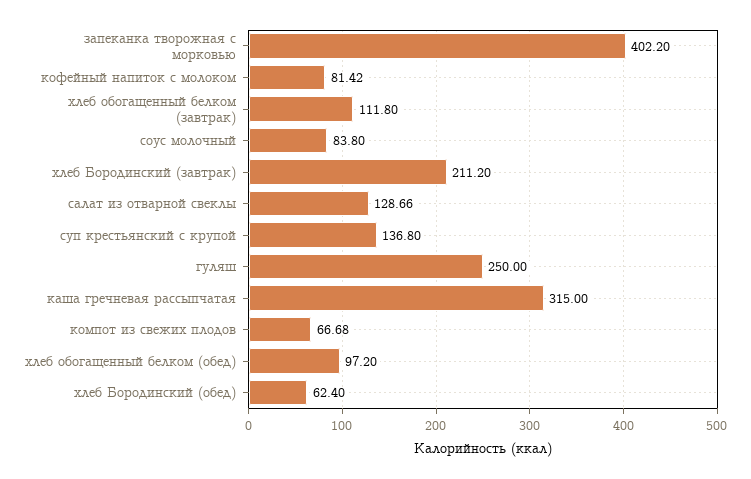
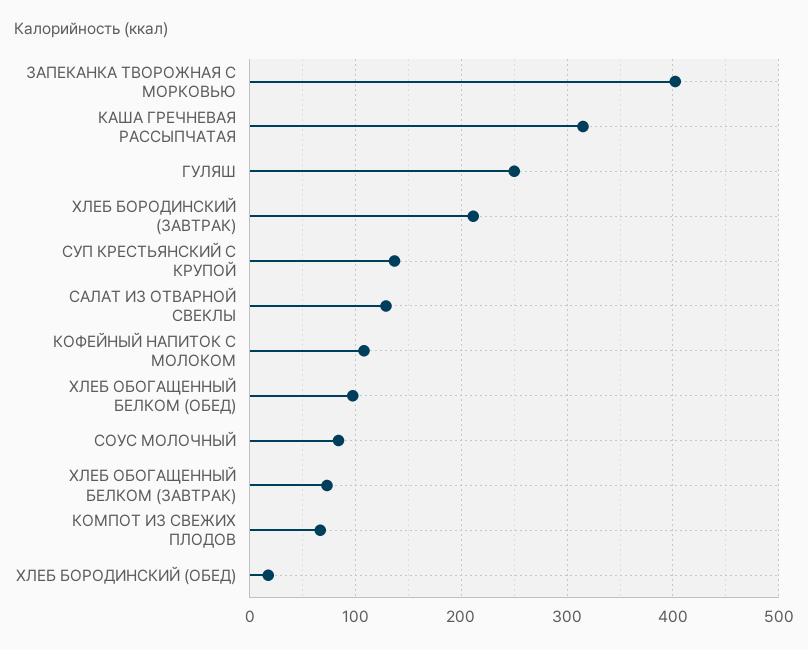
кофейный напиток с молоком: 81.42 -> 110
хлеб обогащенный белком (завтрак): 111.8 -> 70
хлеб Бородинский (обед): 62.4 -> 20

